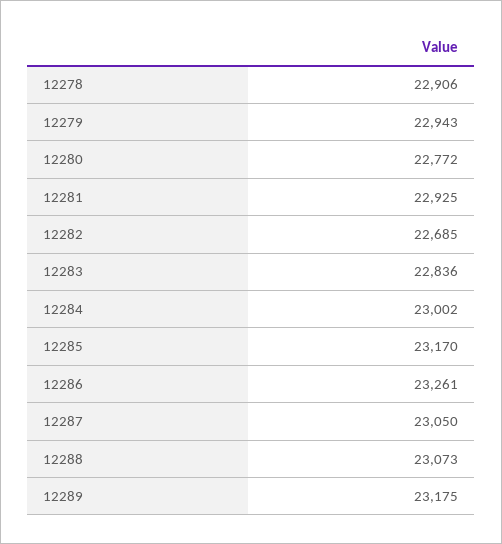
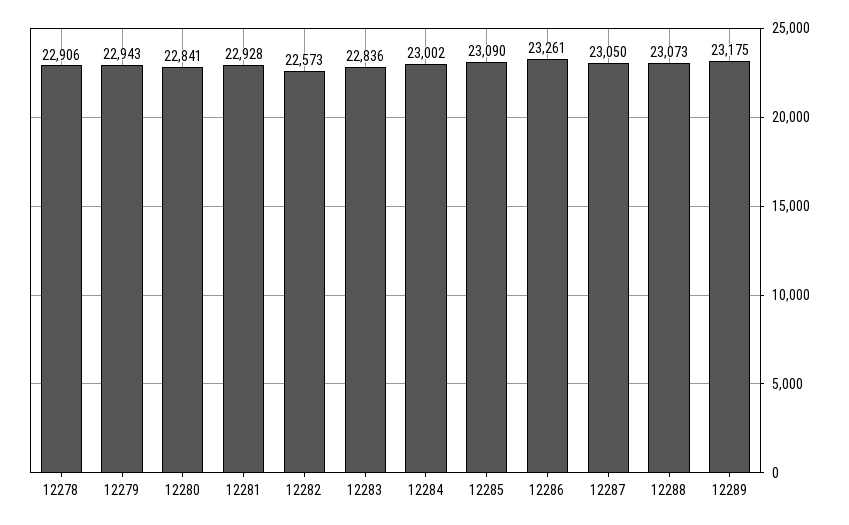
12280: 22772 -> 22841
12281: 22925 -> 22928
12282: 22685 -> 22573
12285: 23170 -> 23090

